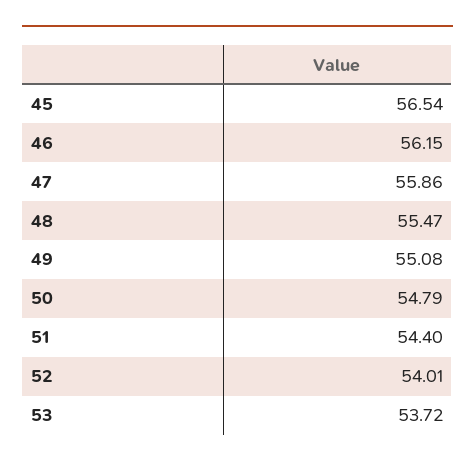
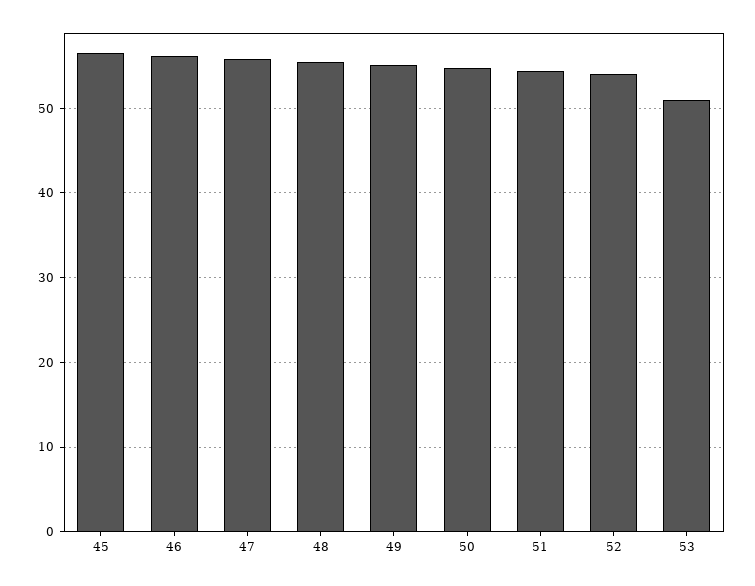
53: 53.72 -> 51

